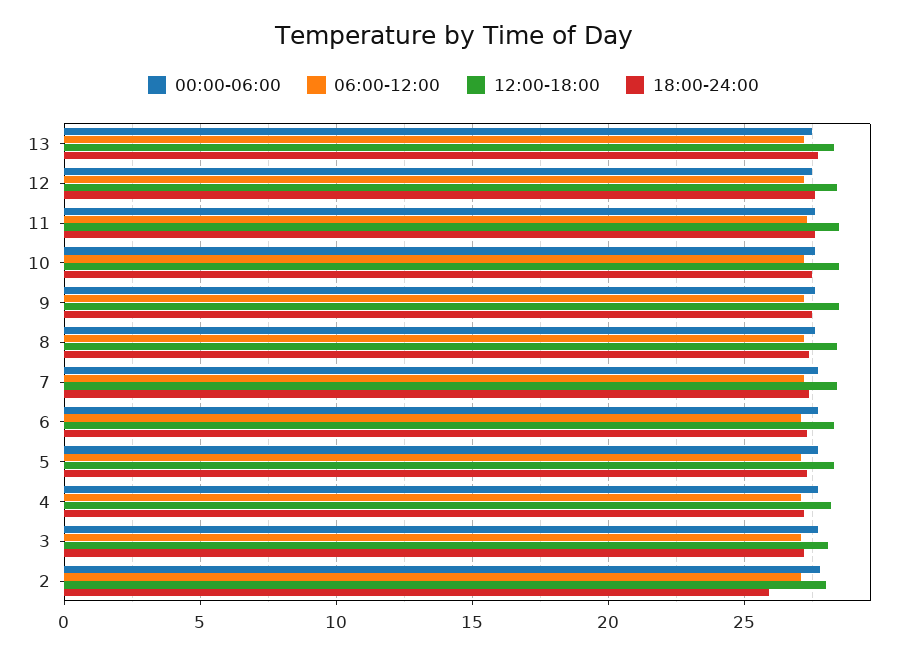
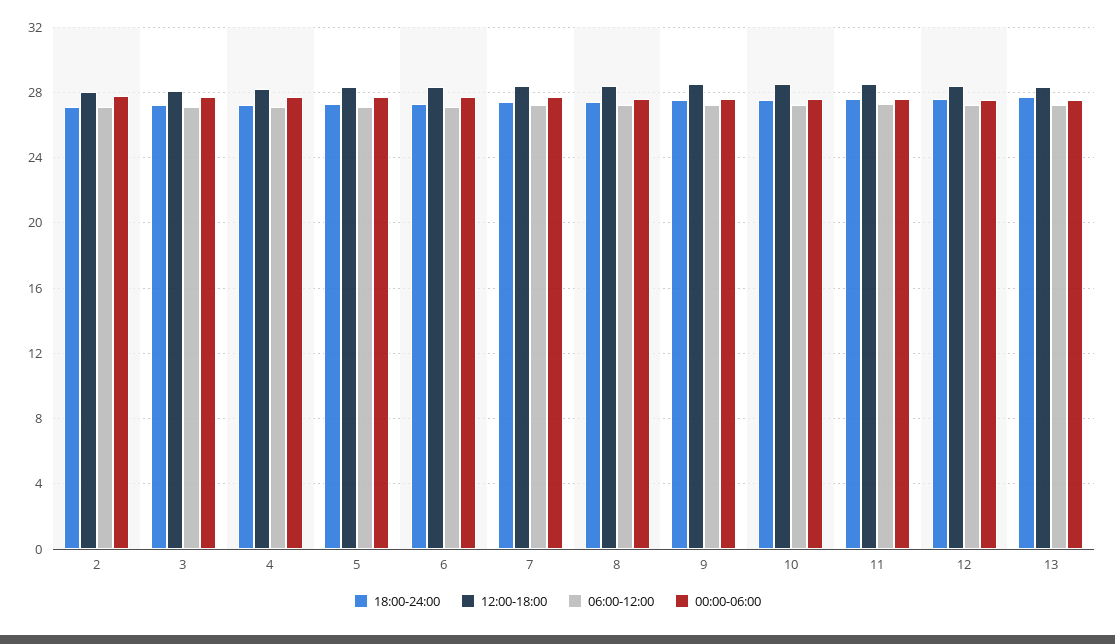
18:00-24:00, 2: 26 -> 27

